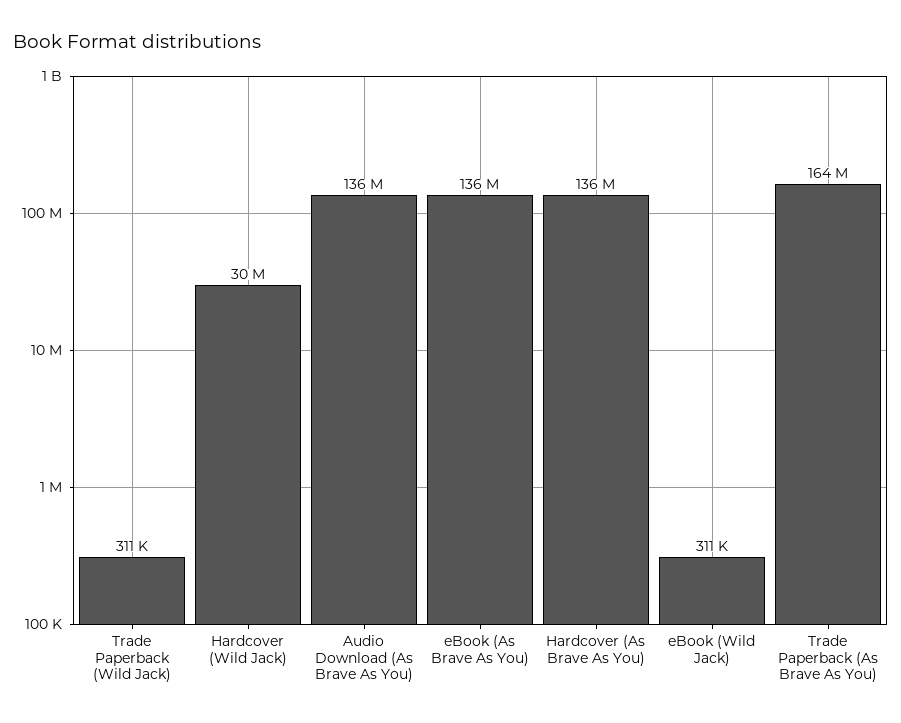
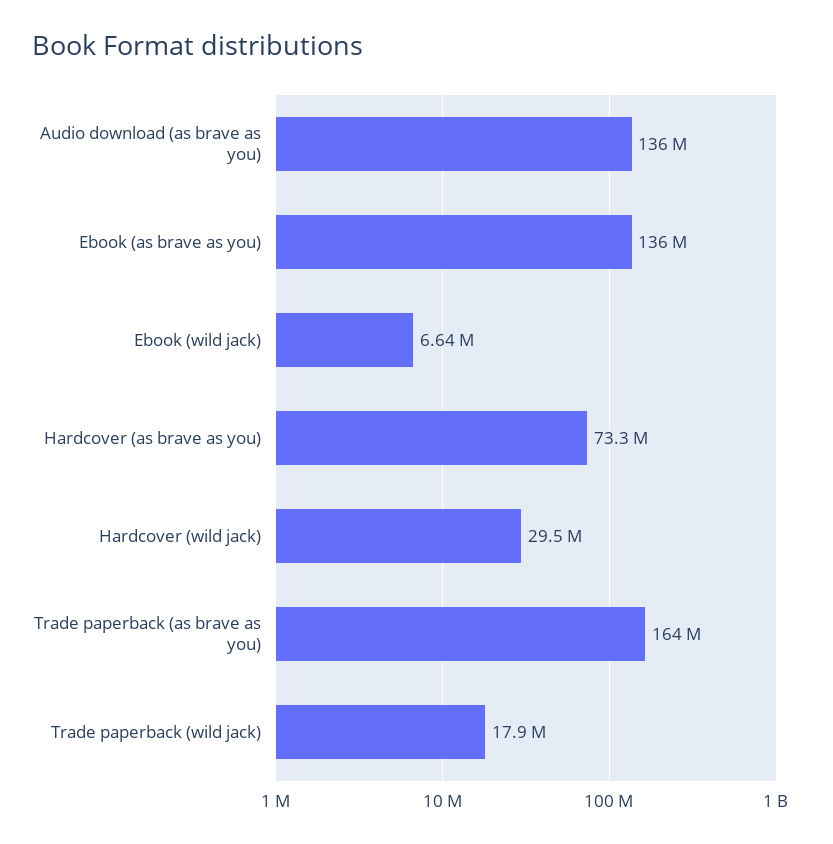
Trade Paperback (Wild Jack): 311000 -> 17900000
Hardcover (As Brave As You): 136000000 -> 73300000
eBook (Wild Jack): 311000 -> 6640000

